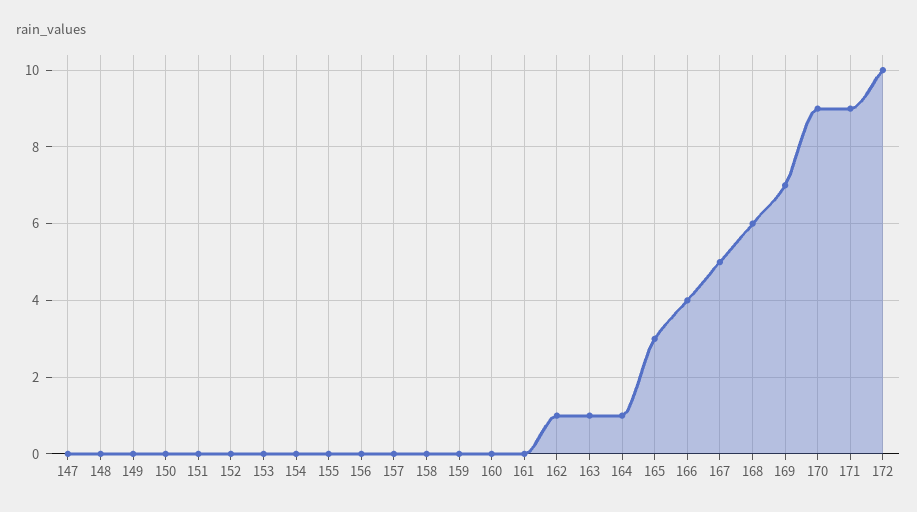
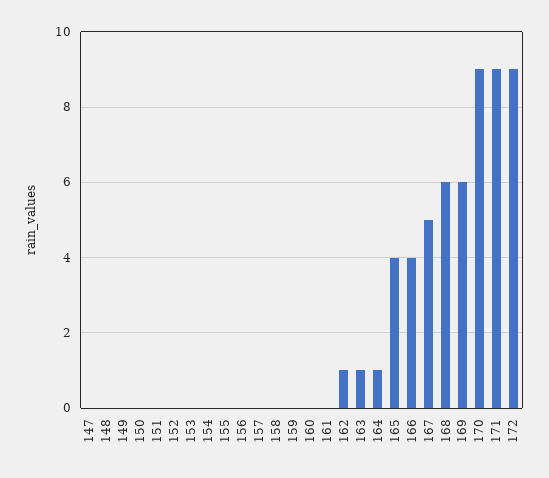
165: 3 -> 4
169: 7 -> 6
172: 10 -> 9

